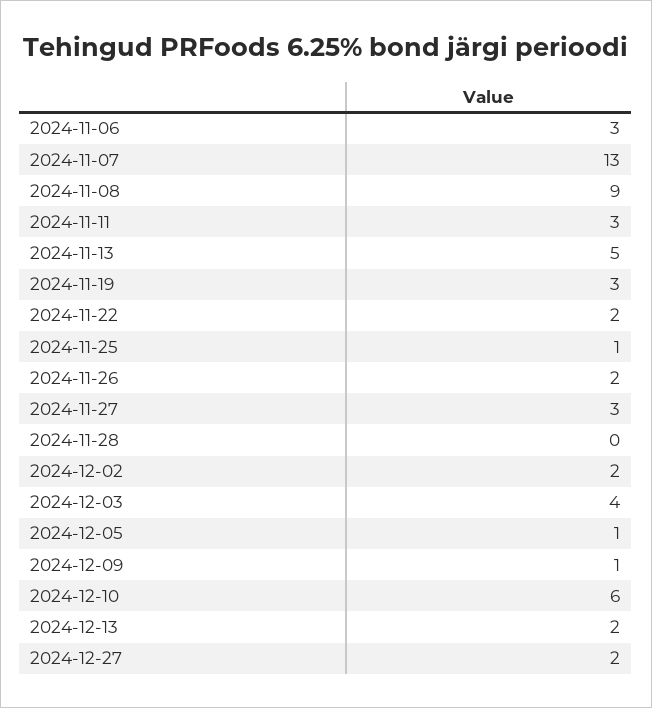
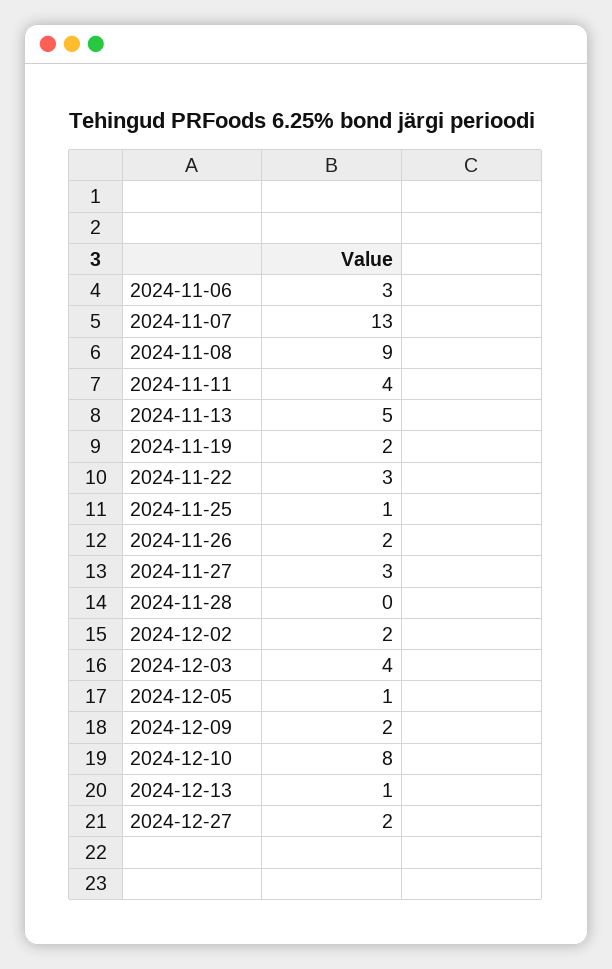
2024-11-11: 3 -> 4
2024-11-19: 3 -> 2
2024-11-22: 2 -> 3
2024-12-09: 1 -> 2
2024-12-10: 6 -> 8
2024-12-13: 2 -> 1

